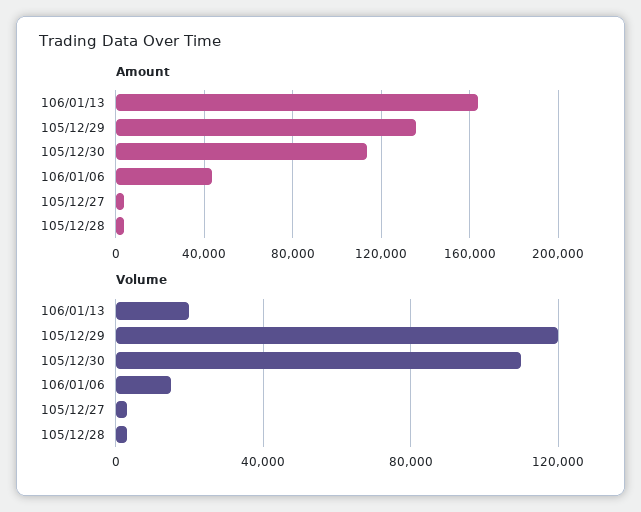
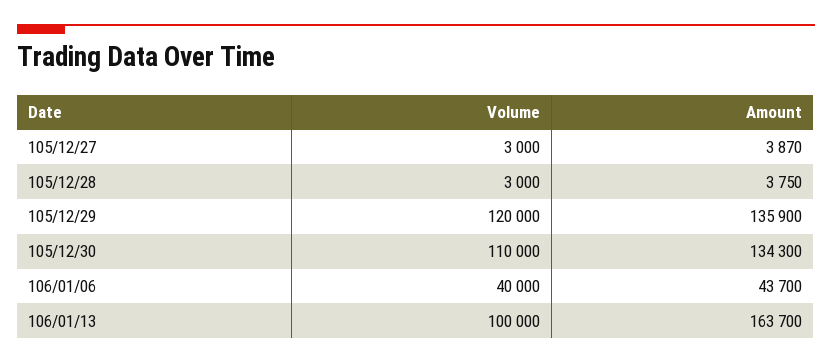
Amount, 105/12/30: 115000 -> 134300
Volume, 106/01/13: 20000 -> 100000
Volume, 106/01/06: 15000 -> 40000

